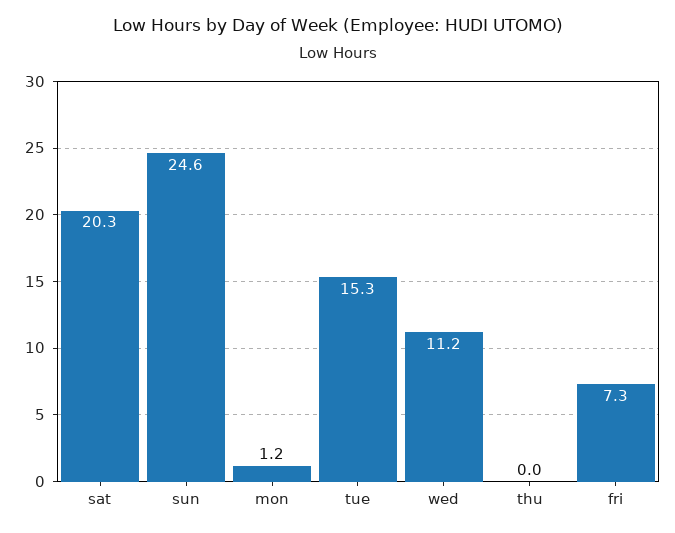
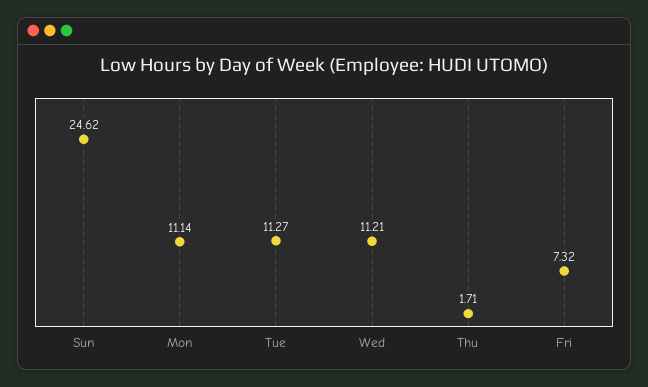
sat: 20.3 -> none
mon: 1.2 -> 11.14
tue: 15.3 -> 11.27
thu: 0 -> 1.71

